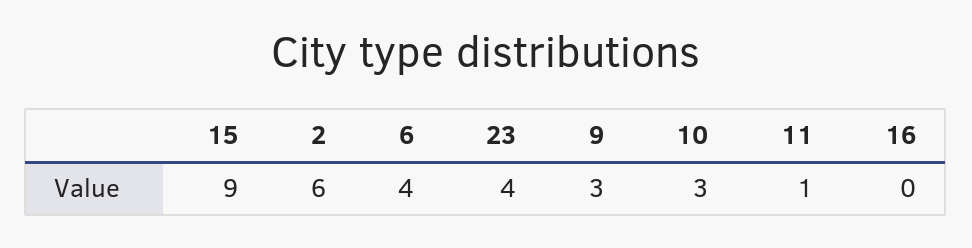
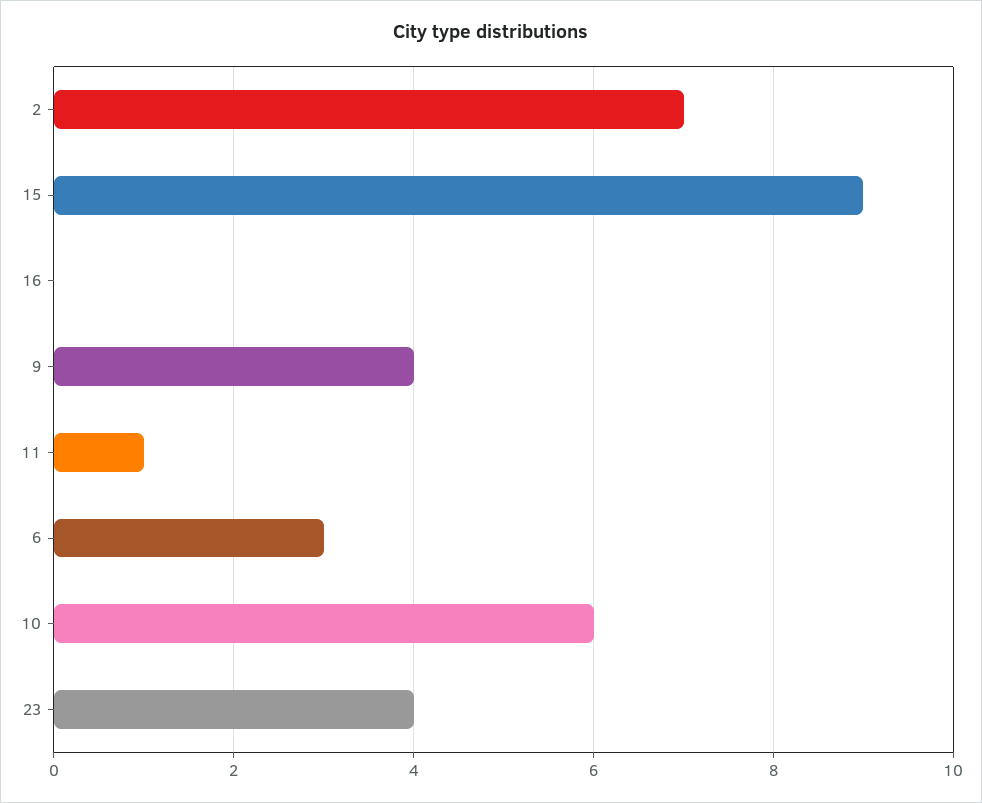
2: 6 -> 7
6: 4 -> 3
9: 3 -> 4
10: 3 -> 6

